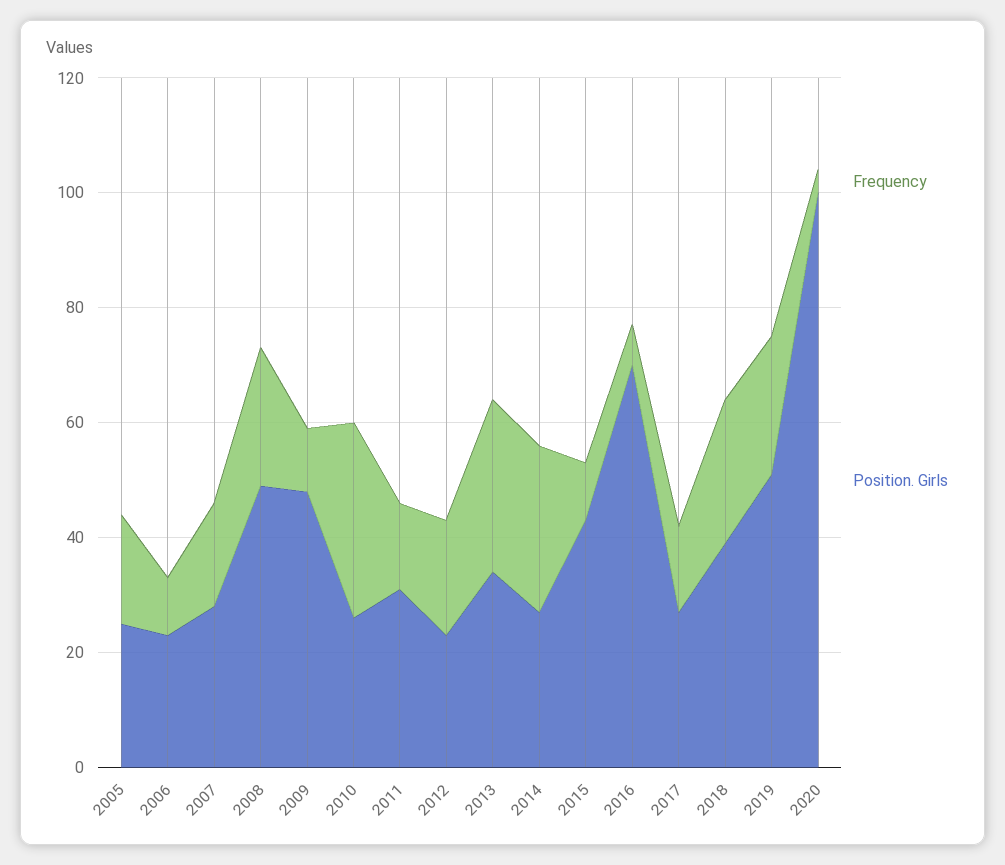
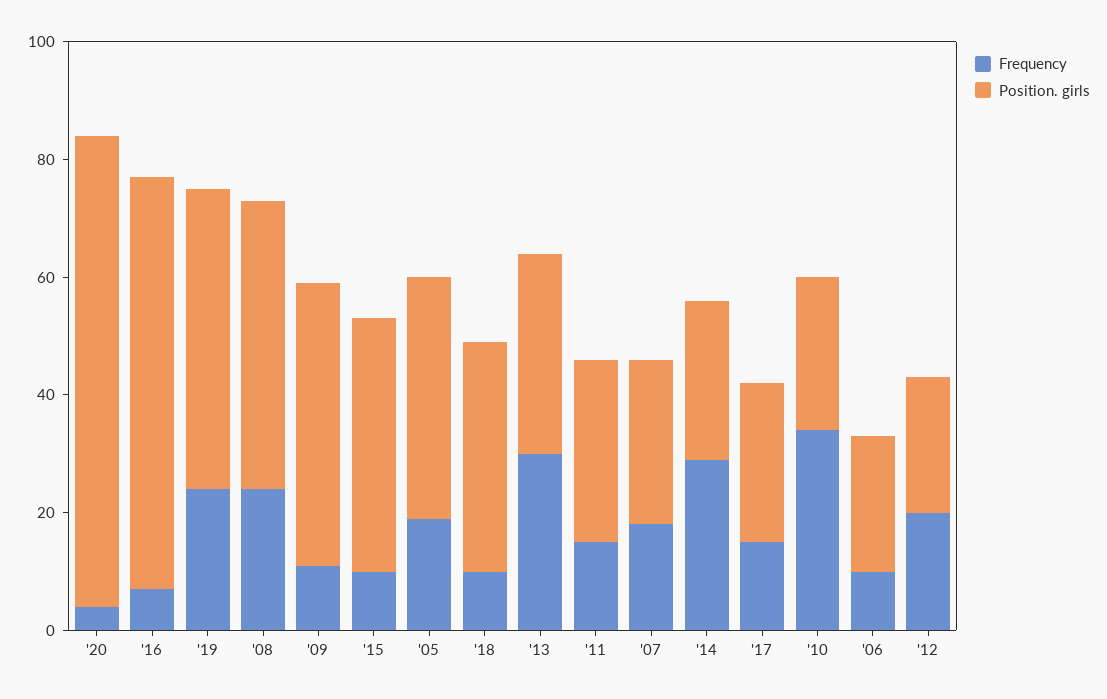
Position. Girls, 2005: 25 -> 40
Frequency, 2018: 25 -> 10
Position. Girls, 2020: 100 -> 80

